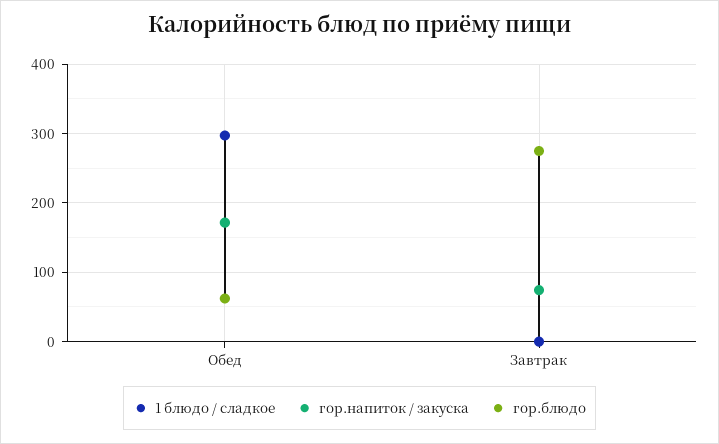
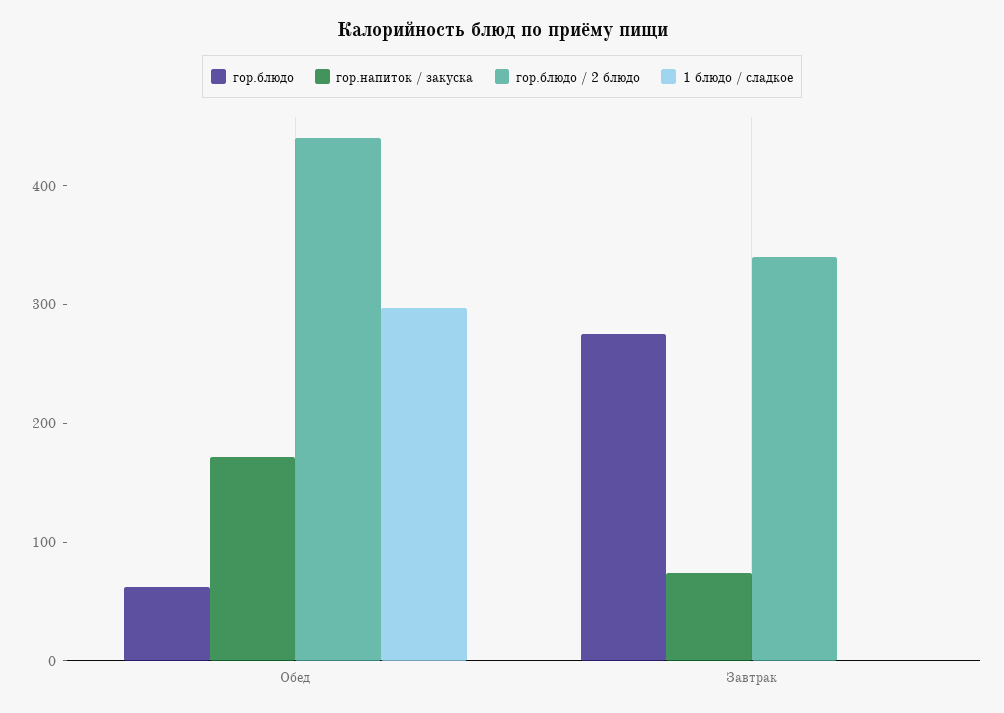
гор.блюдо / 2 блюдо, Обед: none -> 440
гор.блюдо / 2 блюдо, Завтрак: none -> 340

